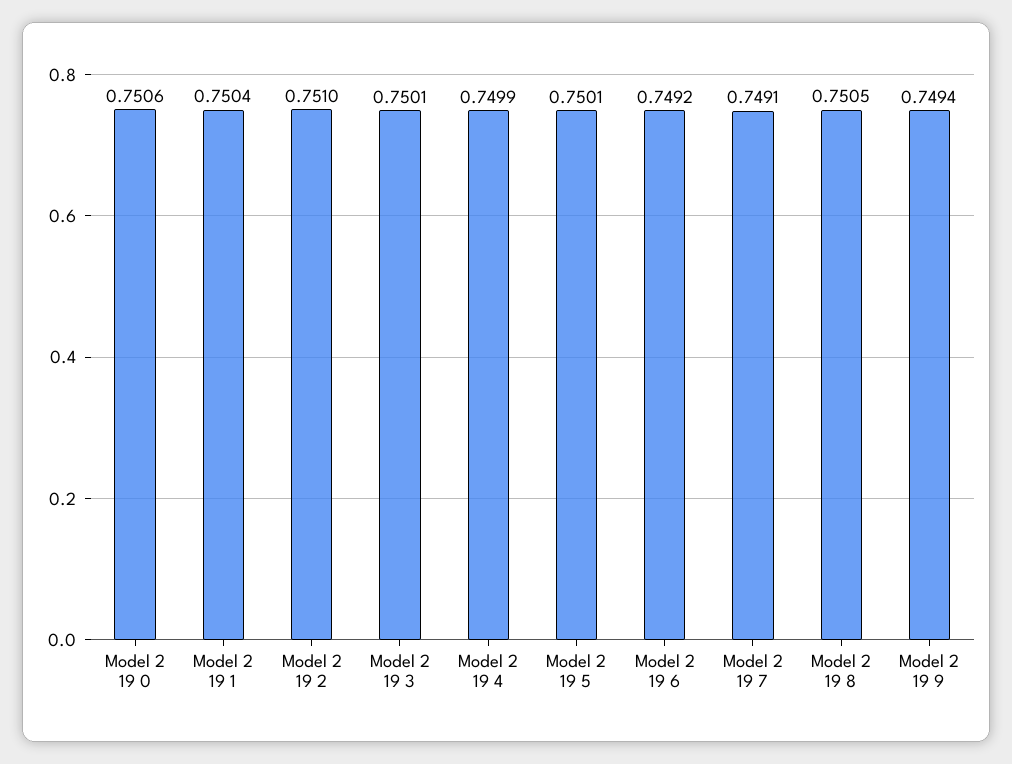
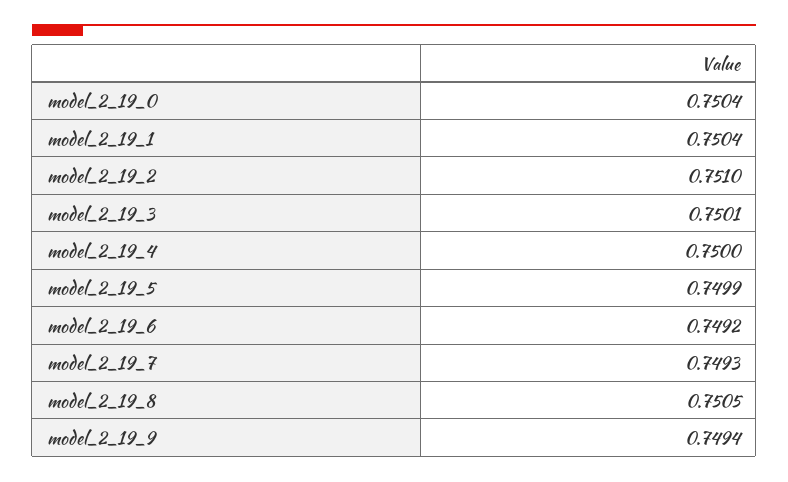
Model 2 19 0: 0.7506 -> 0.7504
Model 2 19 4: 0.7499 -> 0.75
Model 2 19 5: 0.7501 -> 0.7499
Model 2 19 7: 0.7491 -> 0.7493

